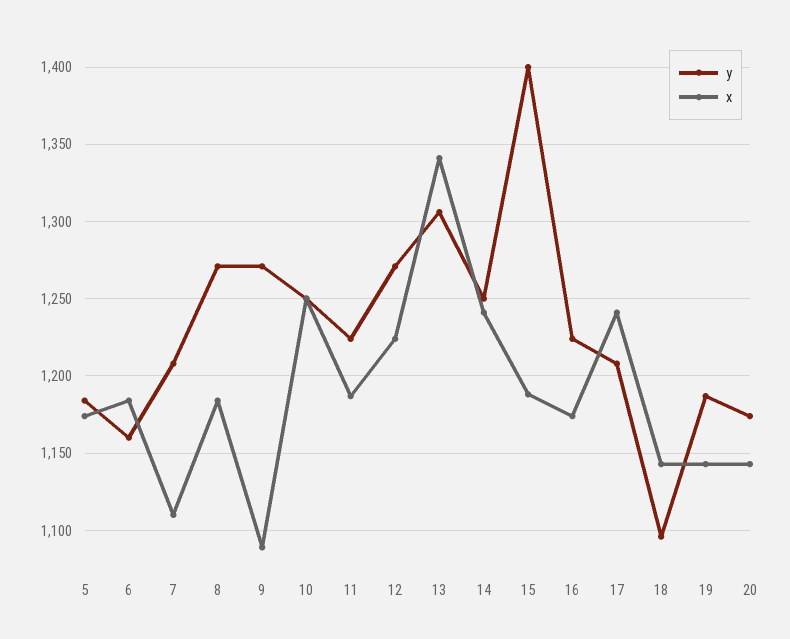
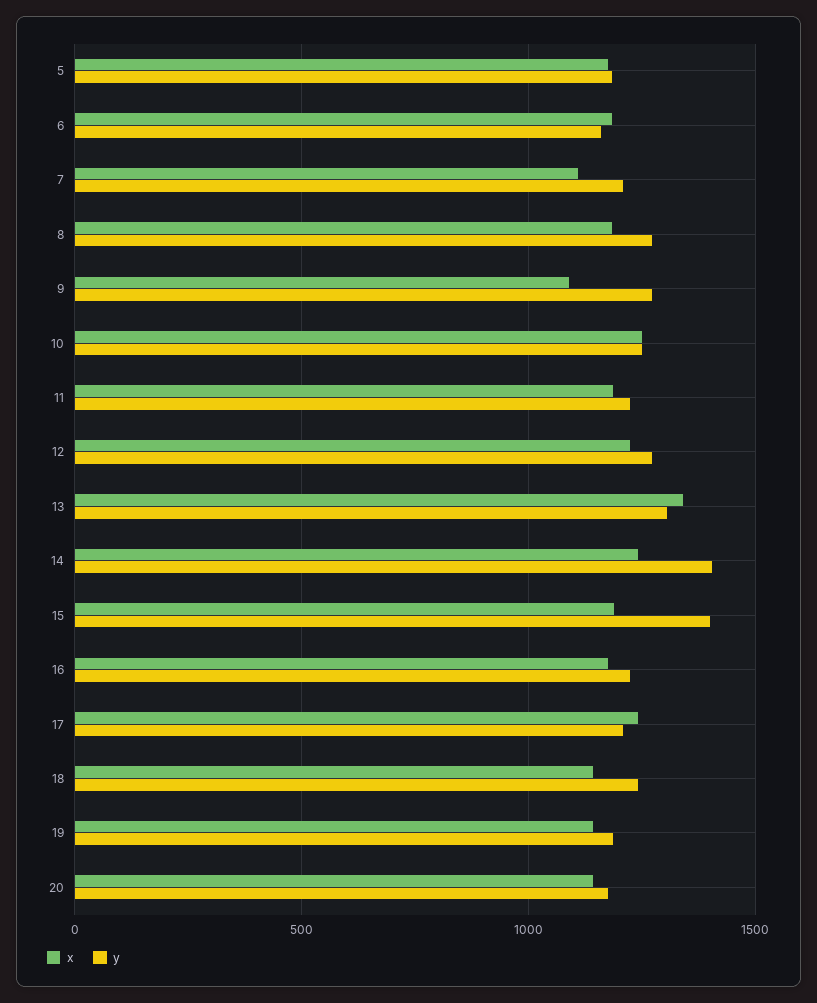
y, 14: 1250 -> 1400
y, 18: 1095 -> 1250

